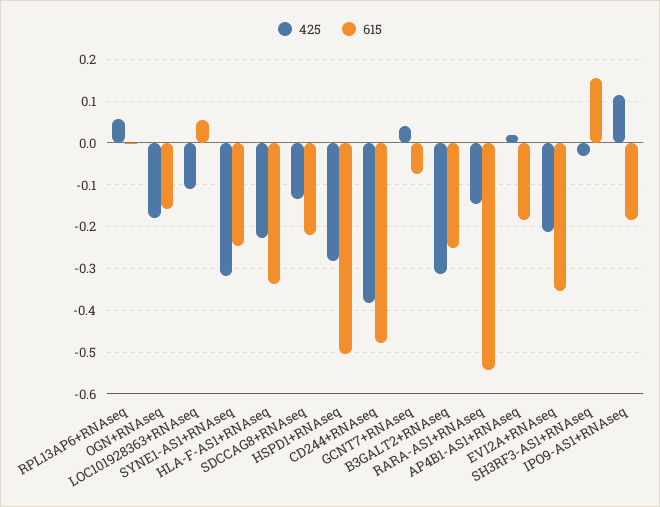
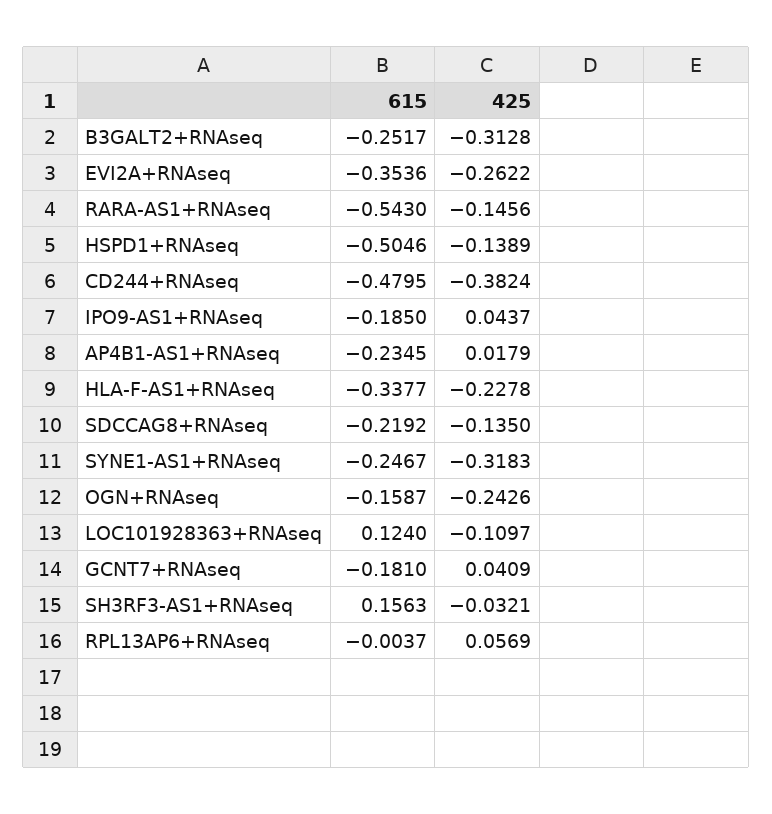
425, OGN+RNAseq: -0.18 -> -0.2426
615, LOC101928363+RNAseq: 0.06 -> 0.124
425, HSPD1+RNAseq: -0.28 -> -0.1389
615, GCNT7+RNAseq: -0.08 -> -0.181
615, AP4B1-AS1+RNAseq: -0.18 -> -0.2345
425, EVI2A+RNAseq: -0.22 -> -0.2622
425, IPO9-AS1+RNAseq: 0.12 -> 0.0437

